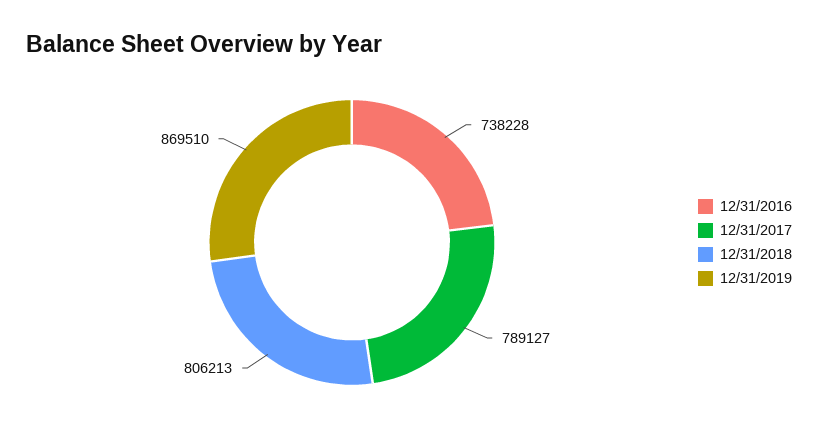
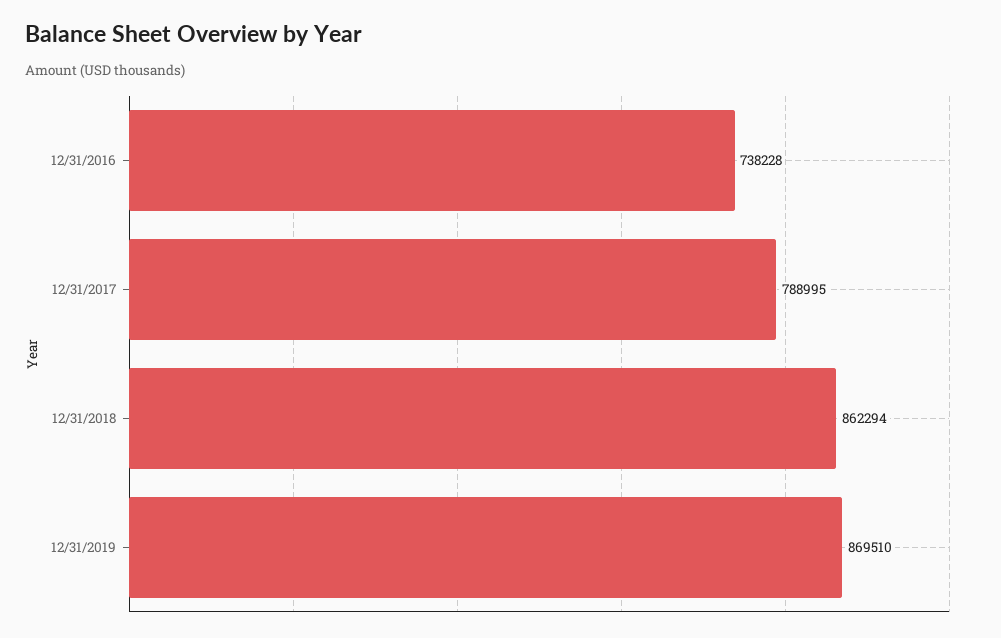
12/31/2017: 789127 -> 788995
12/31/2018: 806213 -> 862294

